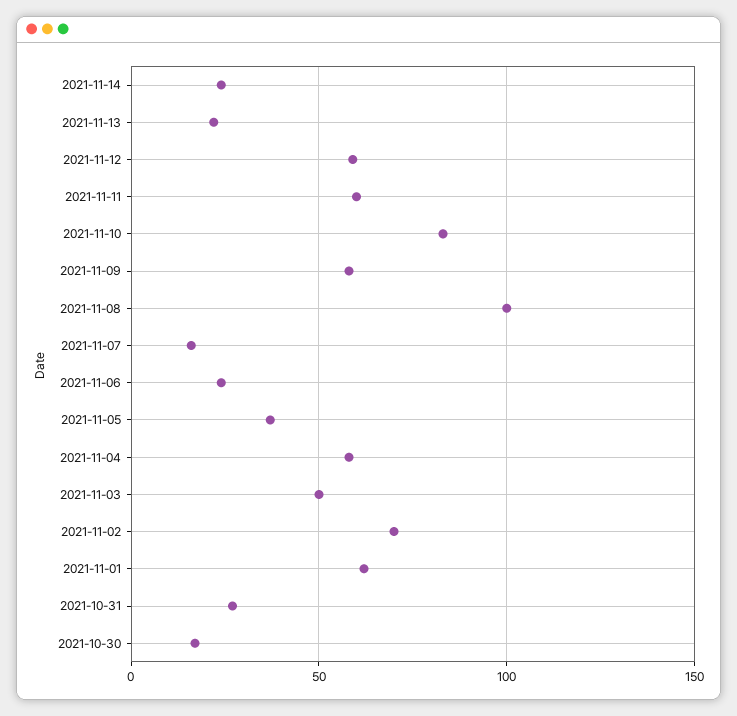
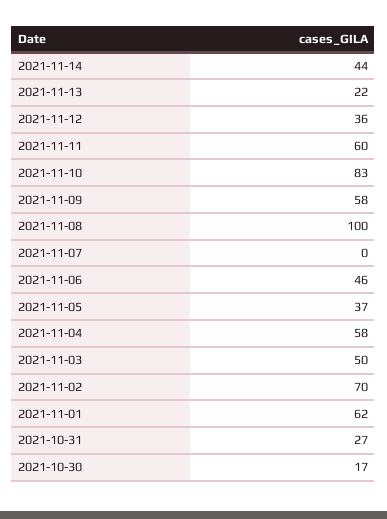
2021-11-14: 25 -> 44
2021-11-12: 60 -> 36
2021-11-07: 15 -> 0
2021-11-06: 25 -> 46

